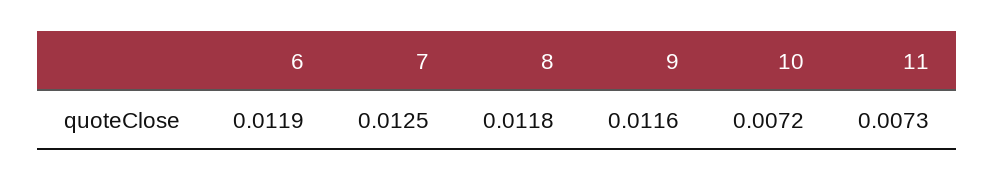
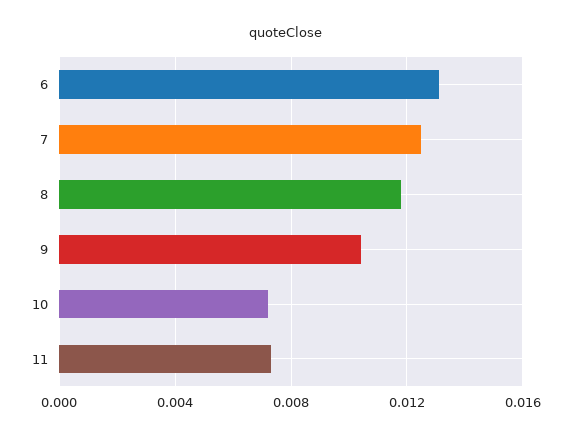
6: 0.0119 -> 0.013
9: 0.0116 -> 0.0105

